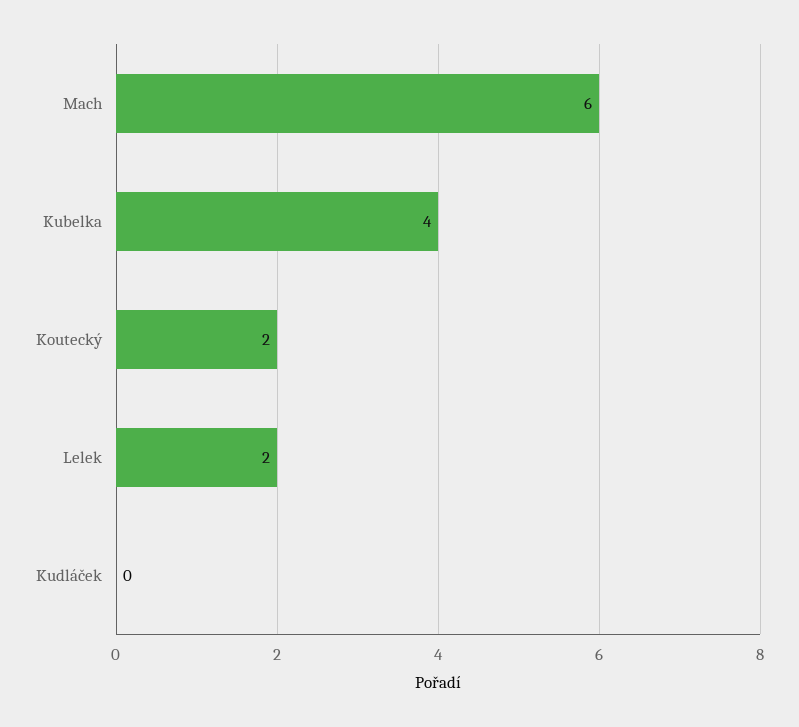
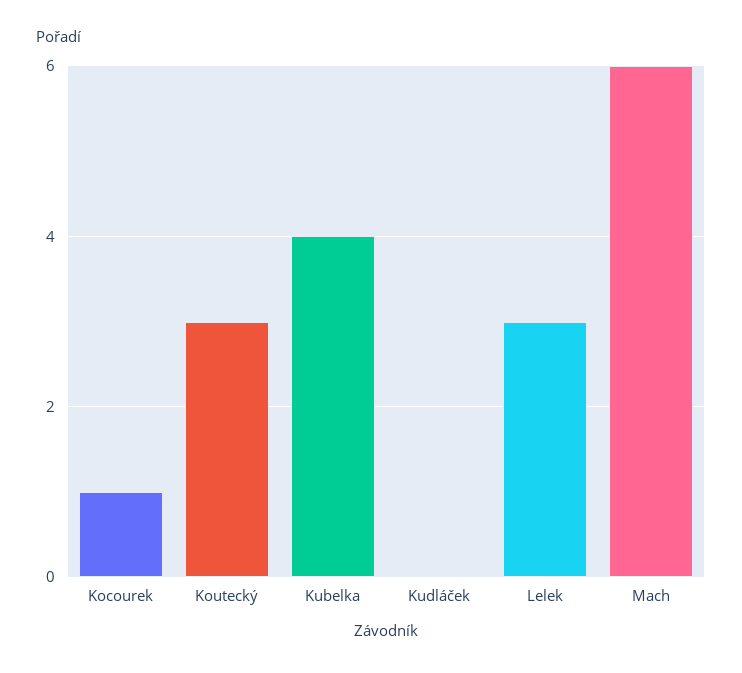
Koutecký: 2 -> 3
Lelek: 2 -> 3
Kocourek: none -> 1

